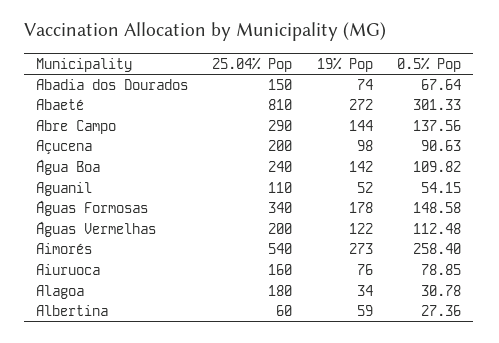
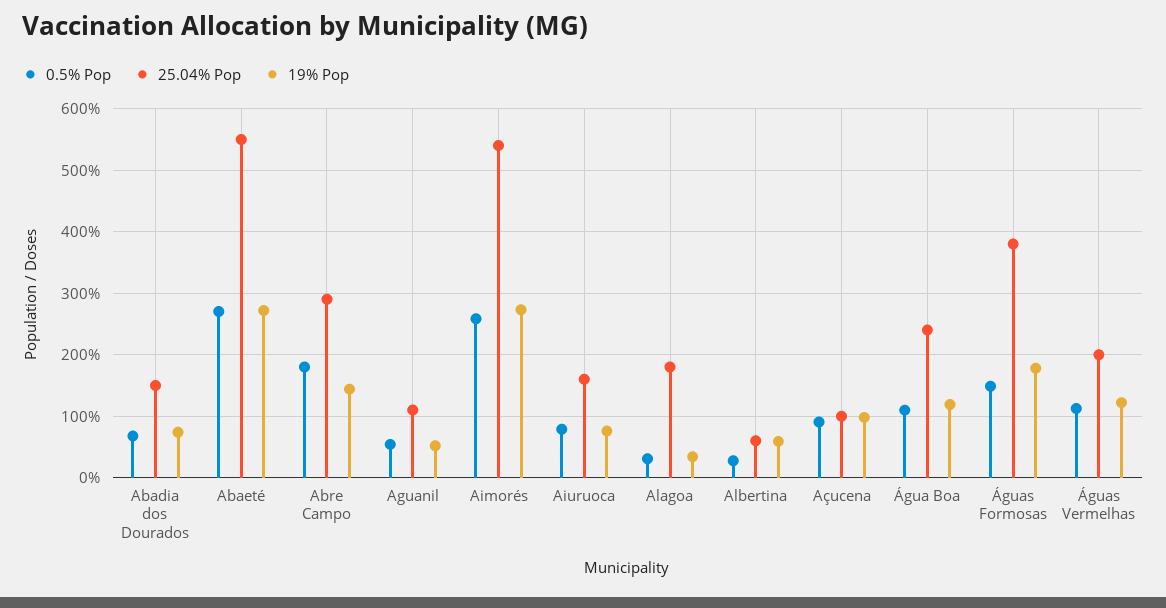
25.04% Pop, Abaeté: 810 -> 550
0.5% Pop, Abaeté: 301.33 -> 270
0.5% Pop, Abre Campo: 137.56 -> 180
25.04% Pop, Açucena: 200 -> 100
19% Pop, Água Boa: 142 -> 120
25.04% Pop, Águas Formosas: 340 -> 380

